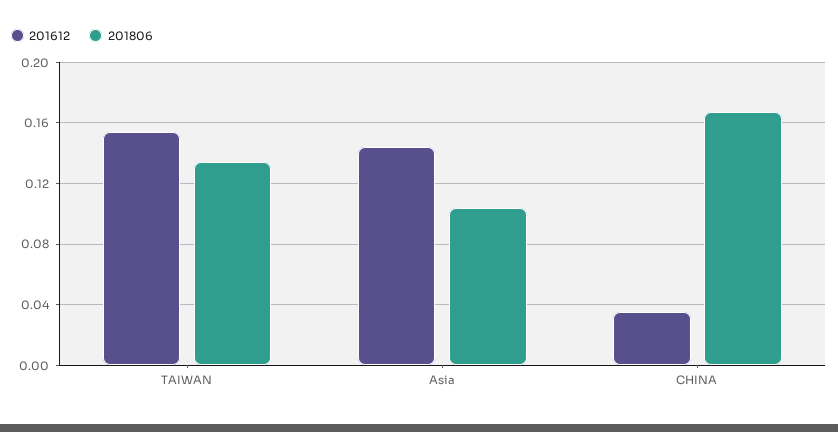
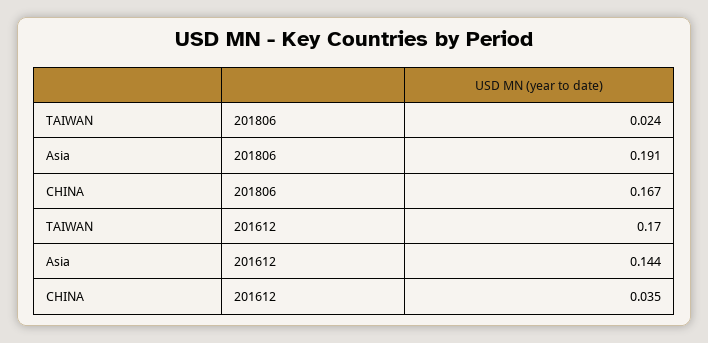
201612, TAIWAN: 0.155 -> 0.17
201806, TAIWAN: 0.135 -> 0.024
201806, Asia: 0.105 -> 0.191

